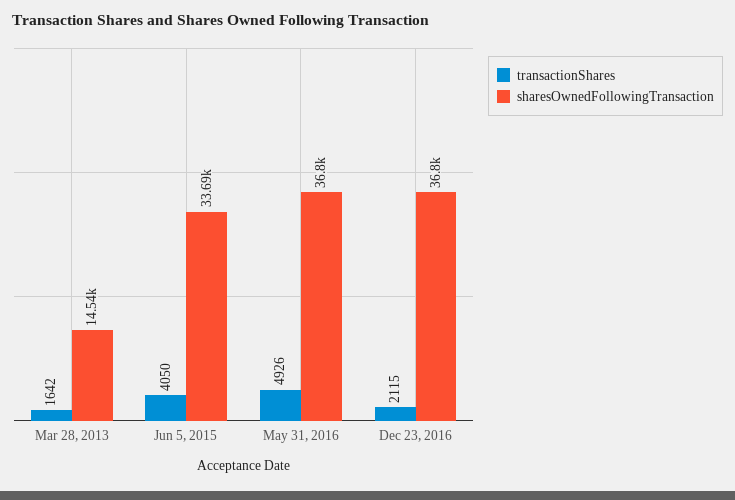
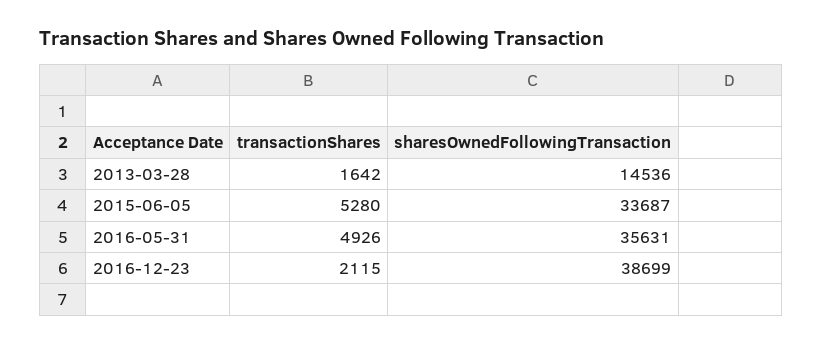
transactionShares, Jun 5, 2015: 4050 -> 5280
sharesOwnedFollowingTransaction, May 31, 2016: 36800 -> 35631
sharesOwnedFollowingTransaction, Dec 23, 2016: 36800 -> 38699

